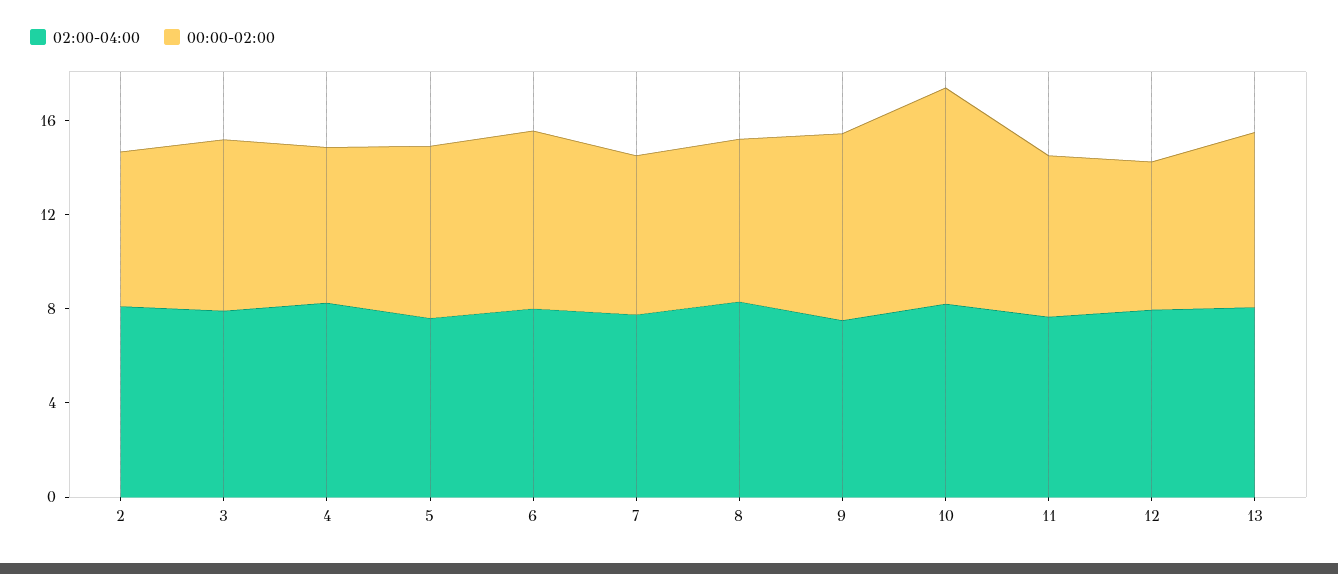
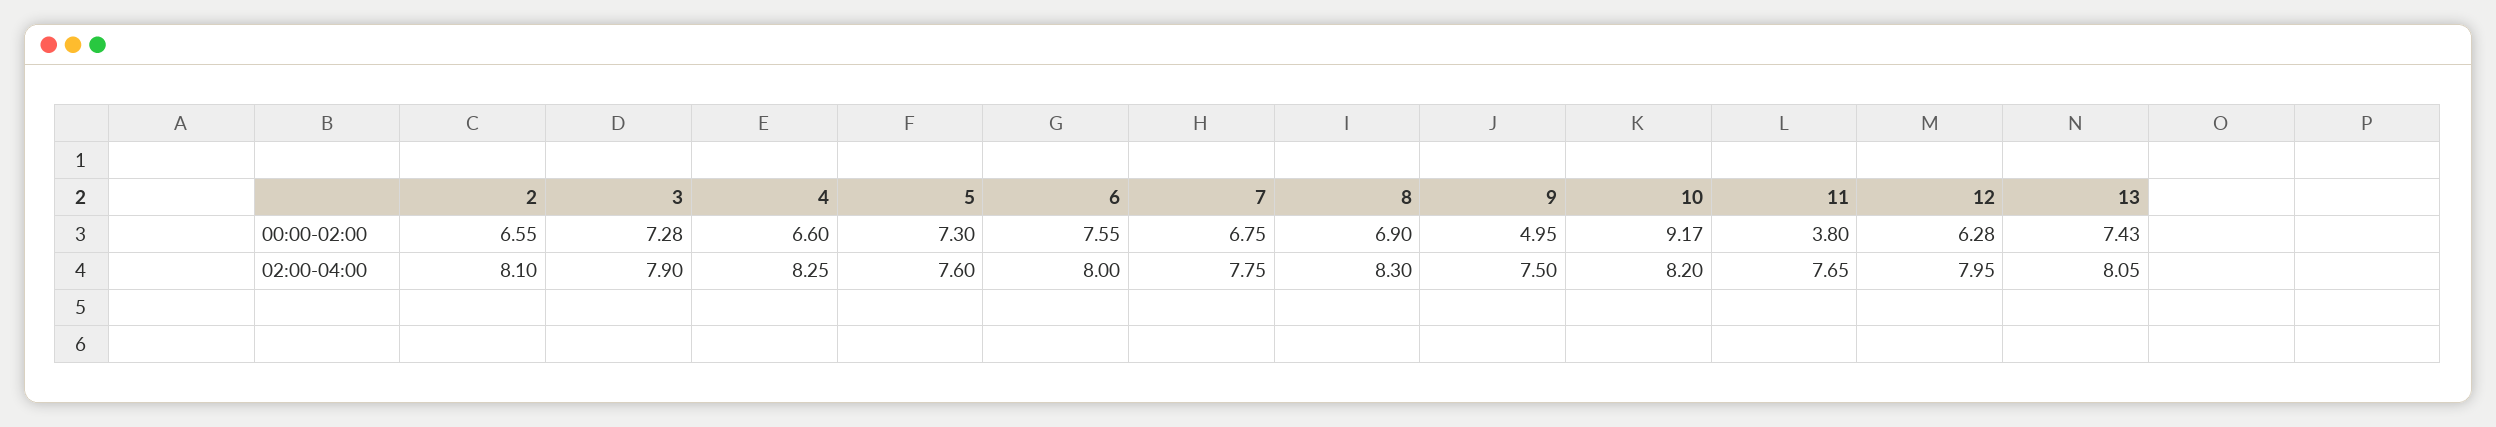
00:00-02:00, 9: 8 -> 4.95
00:00-02:00, 11: 7 -> 3.8

